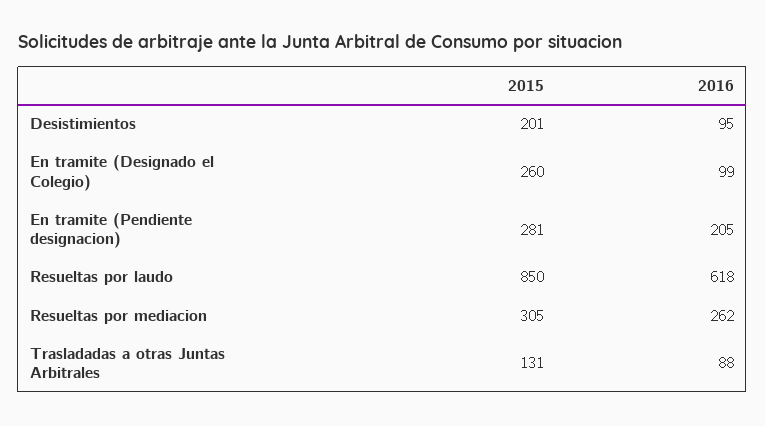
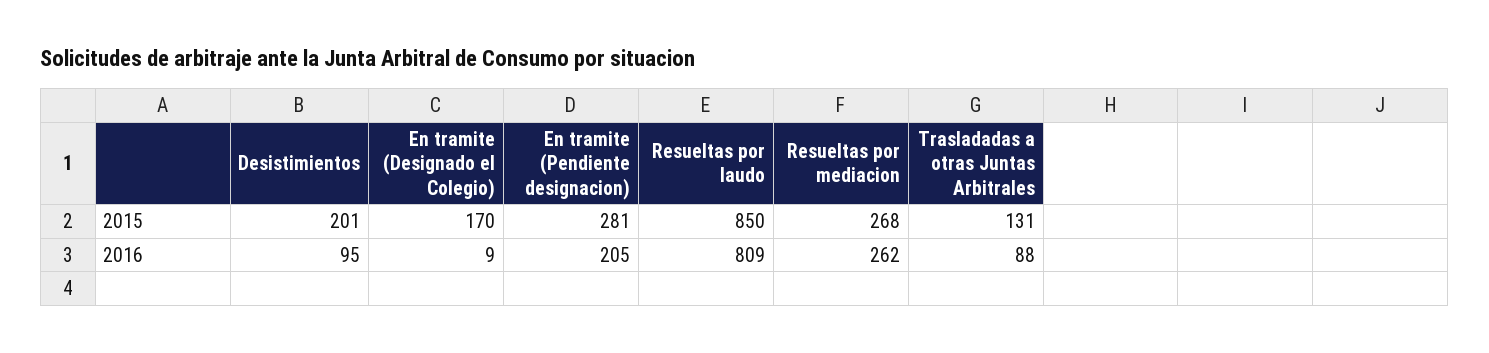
2015, En tramite (Designado el Colegio): 260 -> 170
2016, En tramite (Designado el Colegio): 99 -> 9
2016, Resueltas por laudo: 618 -> 809
2015, Resueltas por mediacion: 305 -> 268

